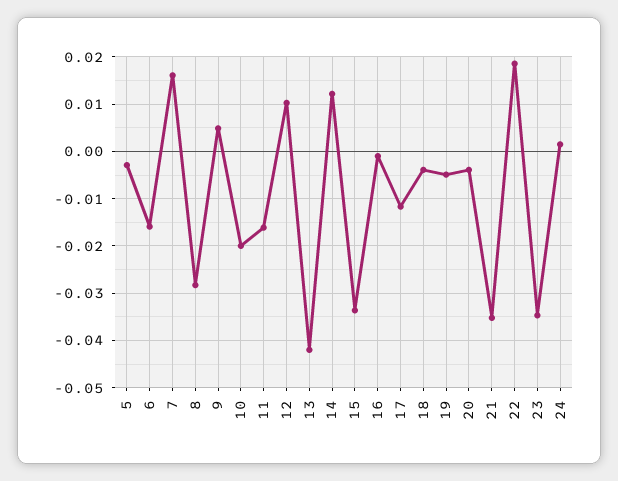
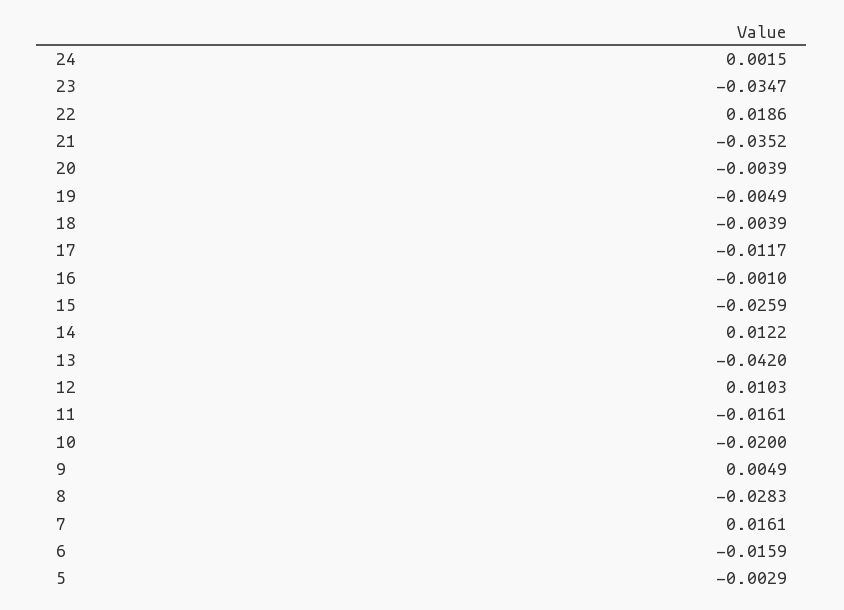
15: -0.034 -> -0.0259

